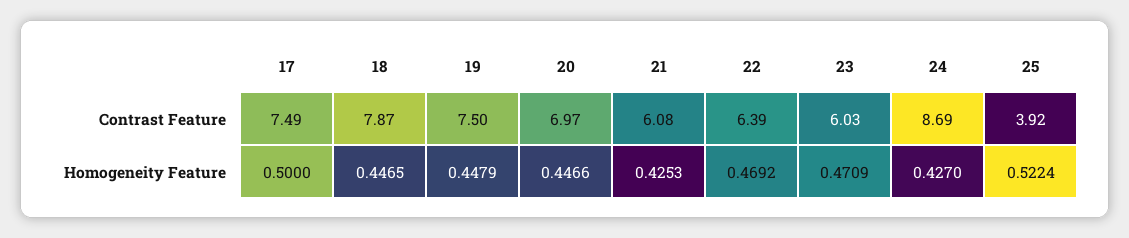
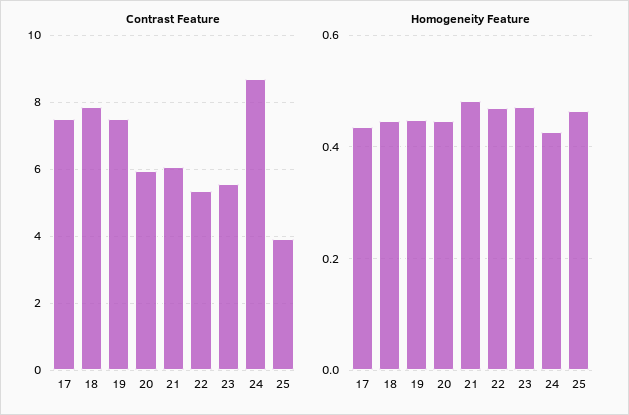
Contrast Feature, 20: 6.97 -> 6
Contrast Feature, 22: 6.39 -> 5.4
Contrast Feature, 23: 6.03 -> 5.6
Homogeneity Feature, 17: 0.5 -> 0.44
Homogeneity Feature, 21: 0.4253 -> 0.48
Homogeneity Feature, 25: 0.5224 -> 0.46

